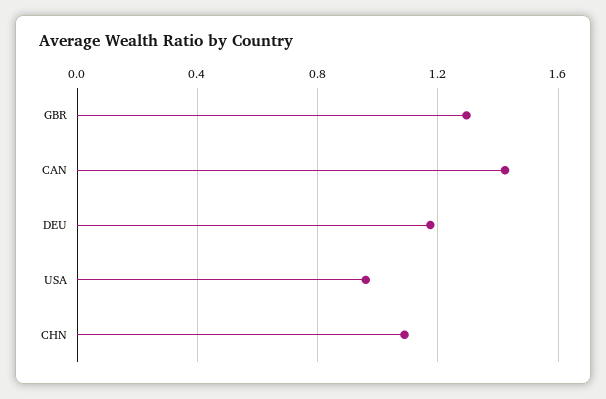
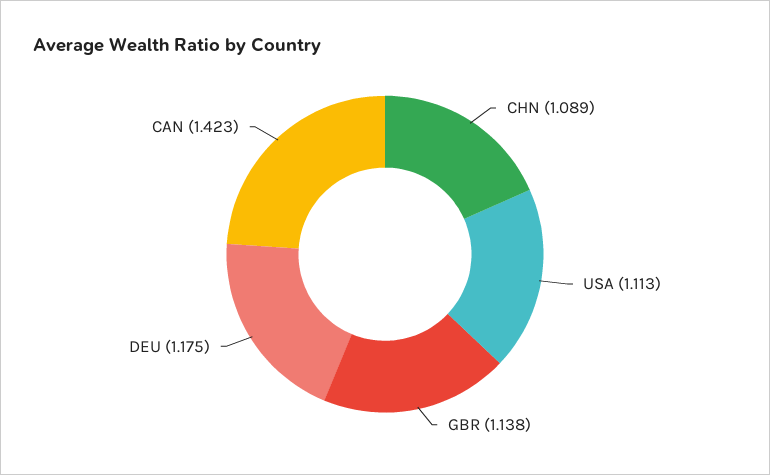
GBR: 1.3 -> 1.138
USA: 0.95 -> 1.113

